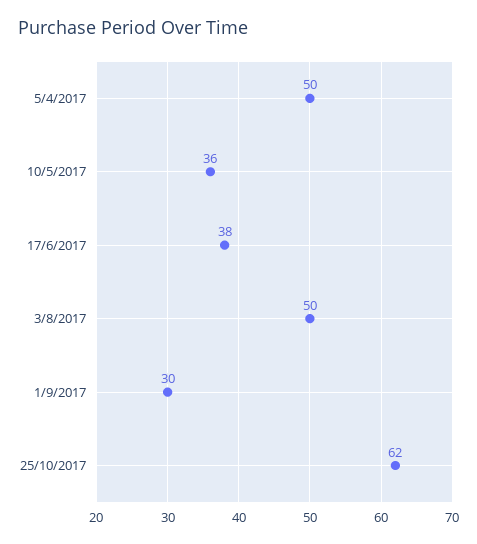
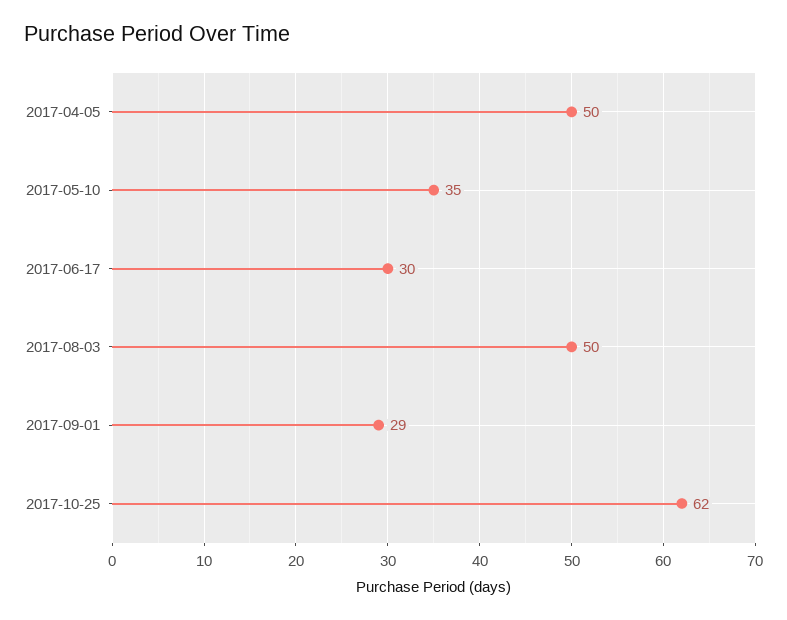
10/5/2017: 36 -> 35
17/6/2017: 38 -> 30
1/9/2017: 30 -> 29

